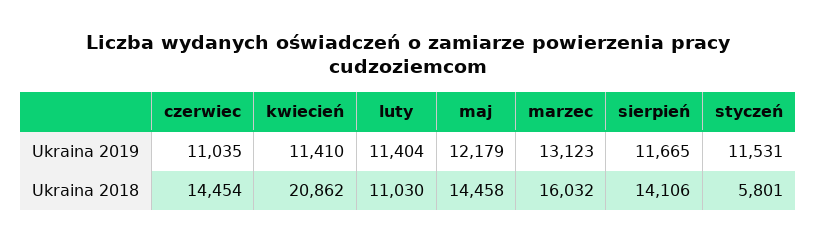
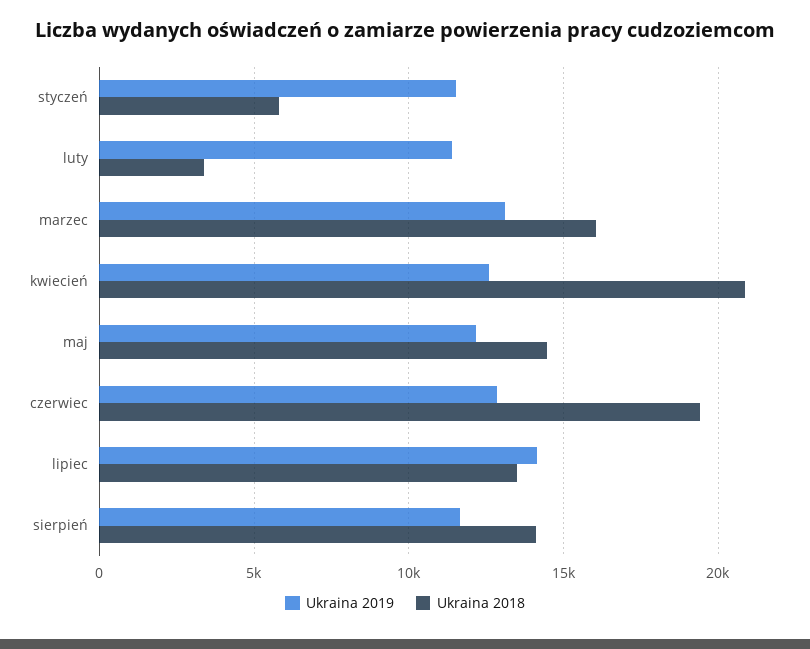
Ukraina 2019, czerwiec: 11035 -> 13000
Ukraina 2019, kwiecień: 11410 -> 12500
Ukraina 2018, czerwiec: 14454 -> 19500
Ukraina 2018, luty: 11030 -> 3500
Ukraina 2019, lipiec: none -> 14000
Ukraina 2018, lipiec: none -> 13500

